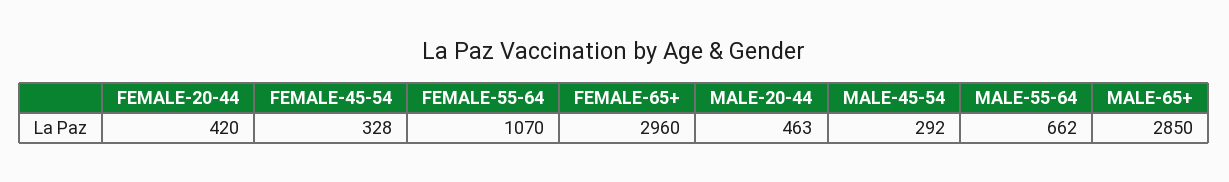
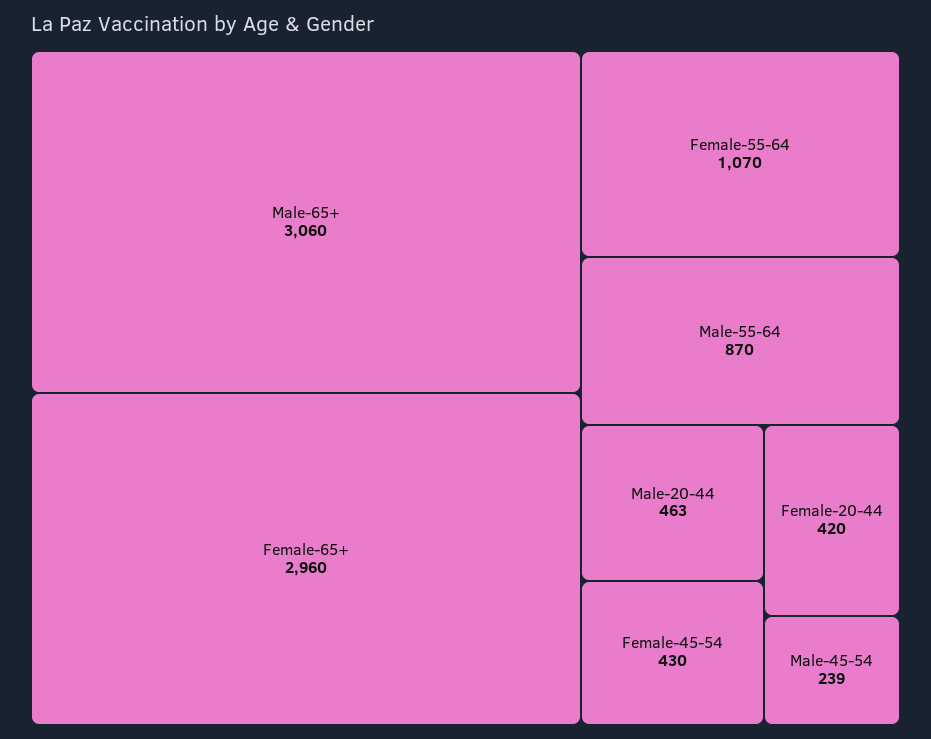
FEMALE-45-54: 328 -> 430
MALE-45-54: 292 -> 239
MALE-55-64: 662 -> 870
MALE-65+: 2850 -> 3060

